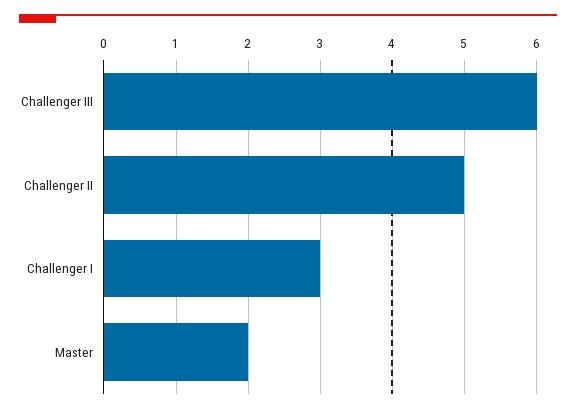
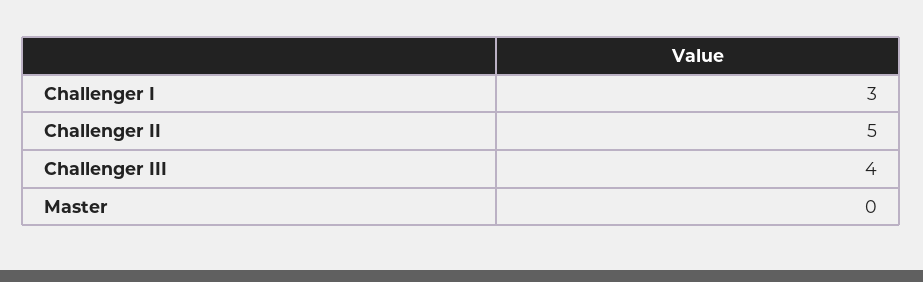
Challenger III: 6 -> 4
Master: 2 -> 0

